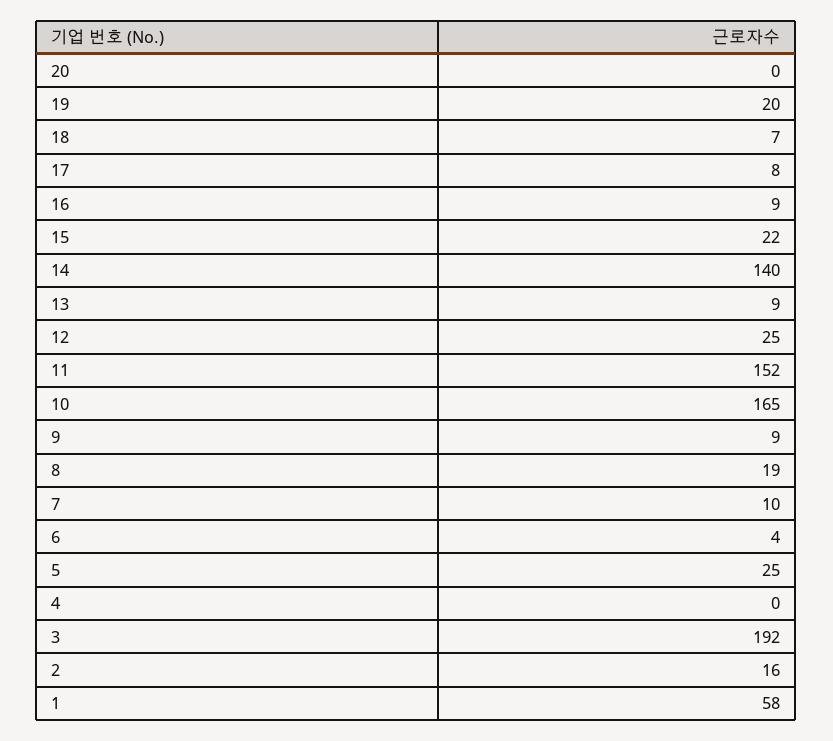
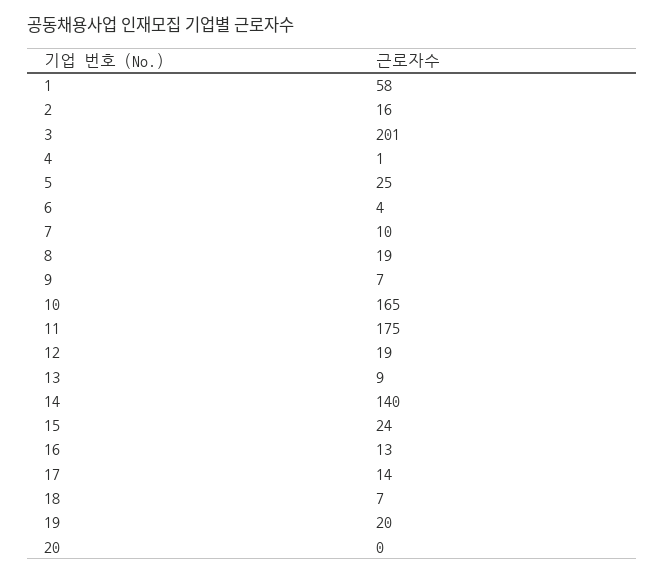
17: 8 -> 14
16: 9 -> 13
15: 22 -> 24
12: 25 -> 19
11: 152 -> 175
9: 9 -> 7
4: 0 -> 1
3: 192 -> 201

